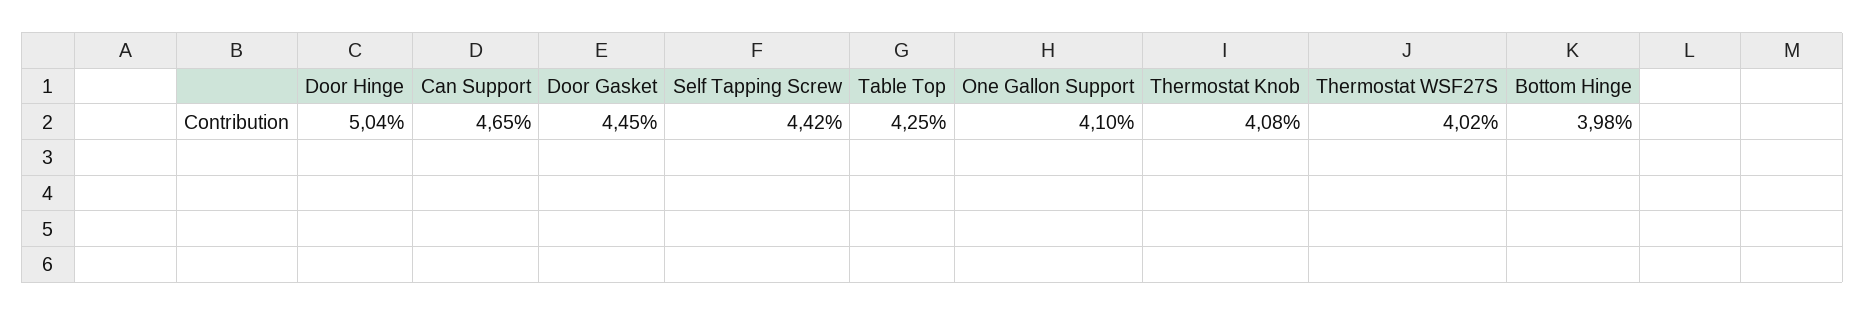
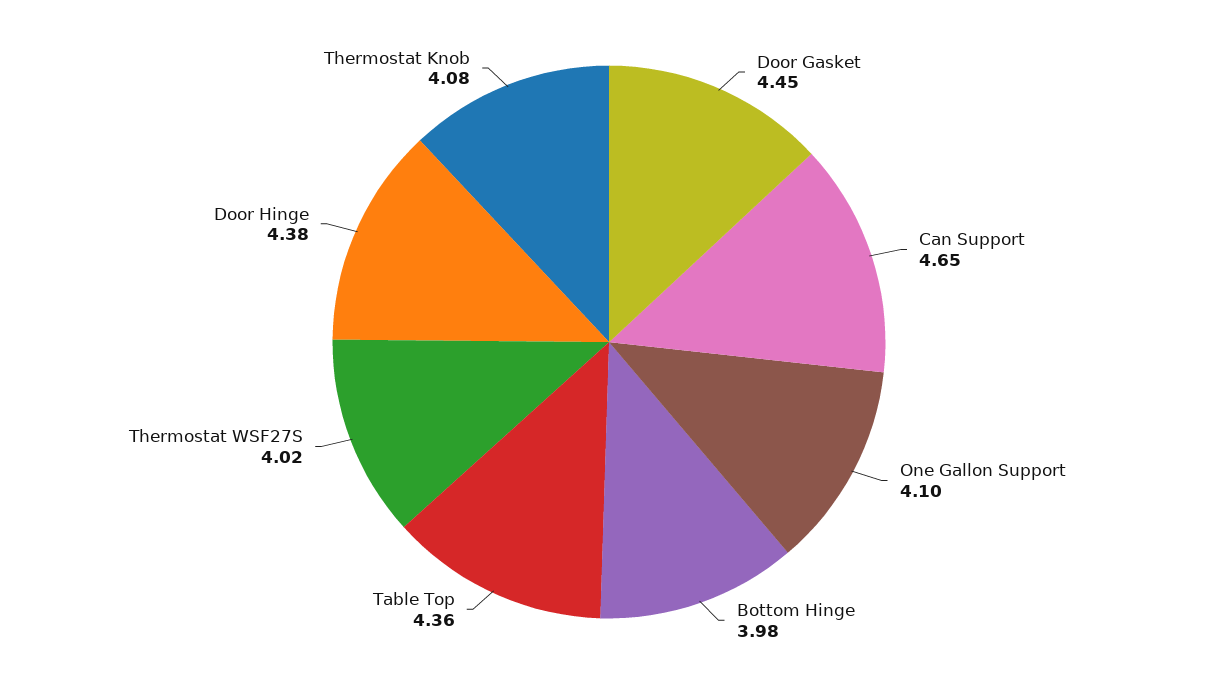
Door Hinge: 5.04 -> 4.38
Self Tapping Screw: 4.42 -> none
Table Top: 4.25 -> 4.36

